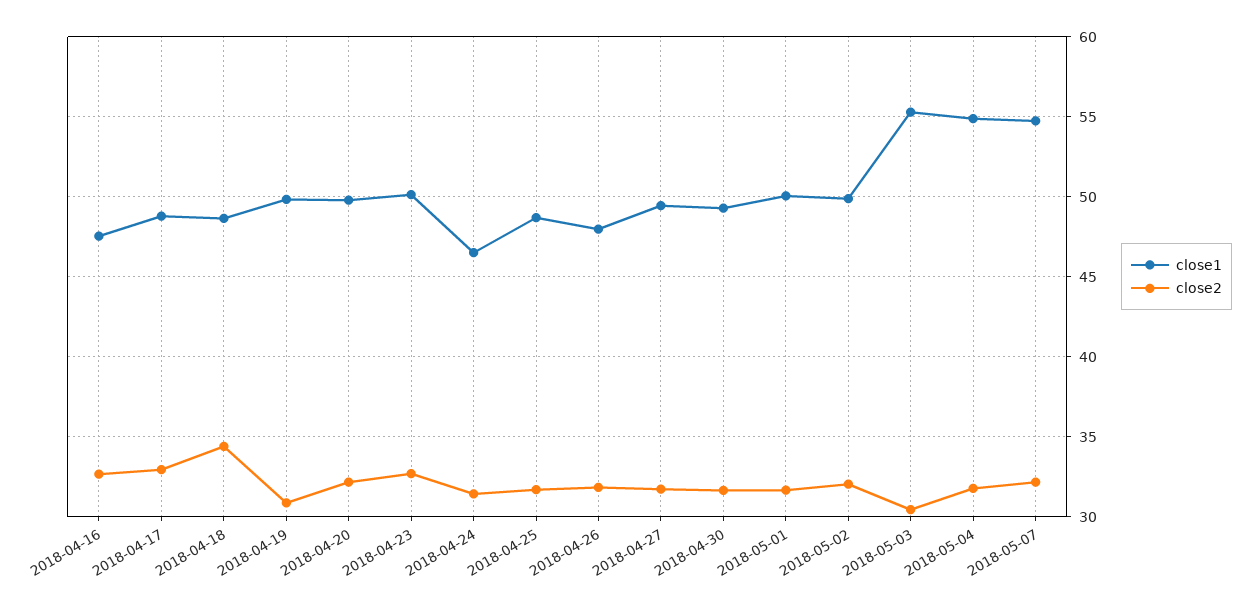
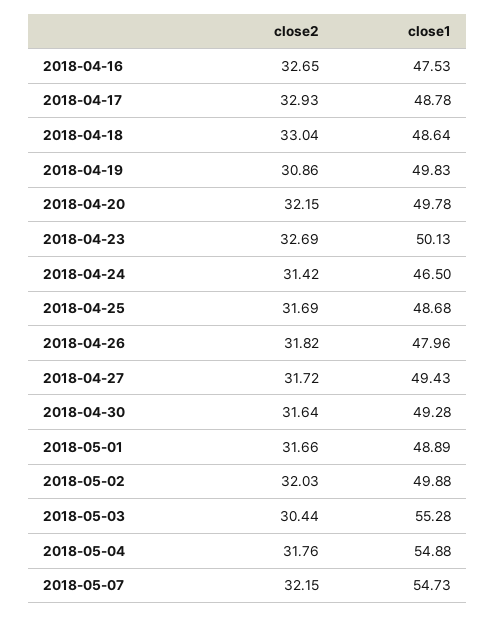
close2, 2018-04-18: 34.5 -> 33.04
close1, 2018-05-01: 50 -> 48.89

